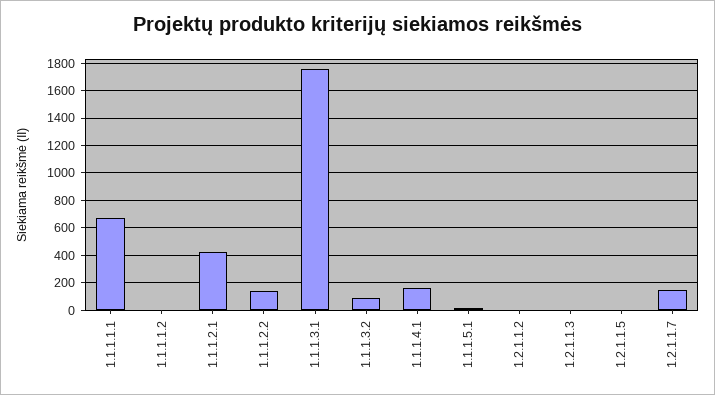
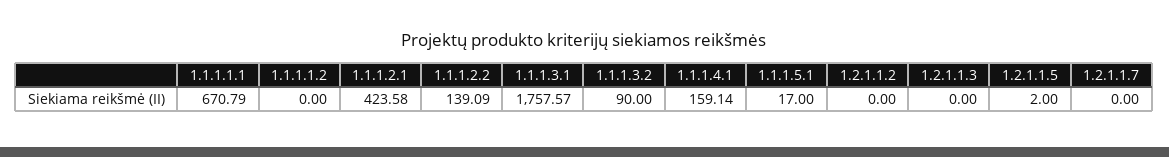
1.2.1.1.7: 150 -> 0

